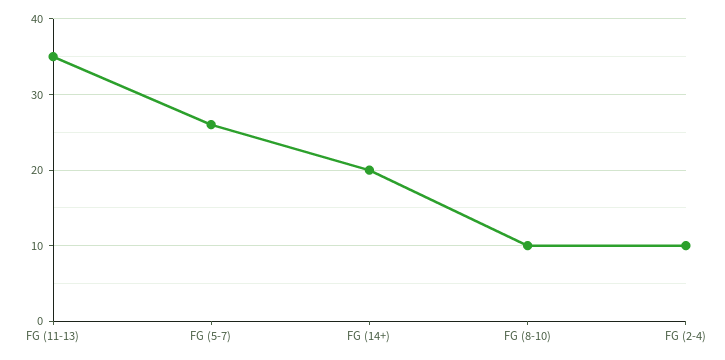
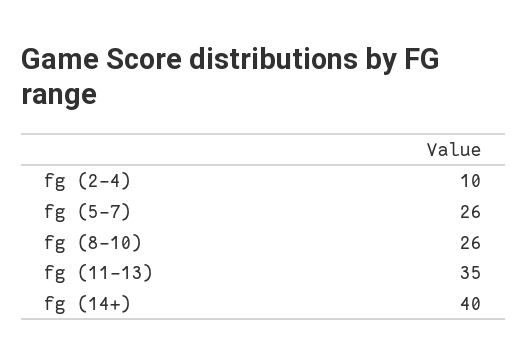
FG (14+): 20 -> 40
FG (8-10): 10 -> 26

